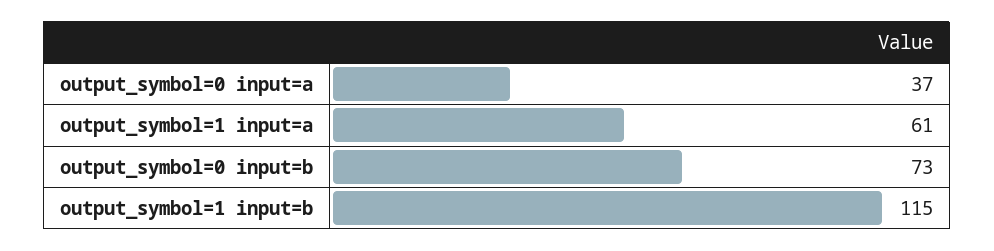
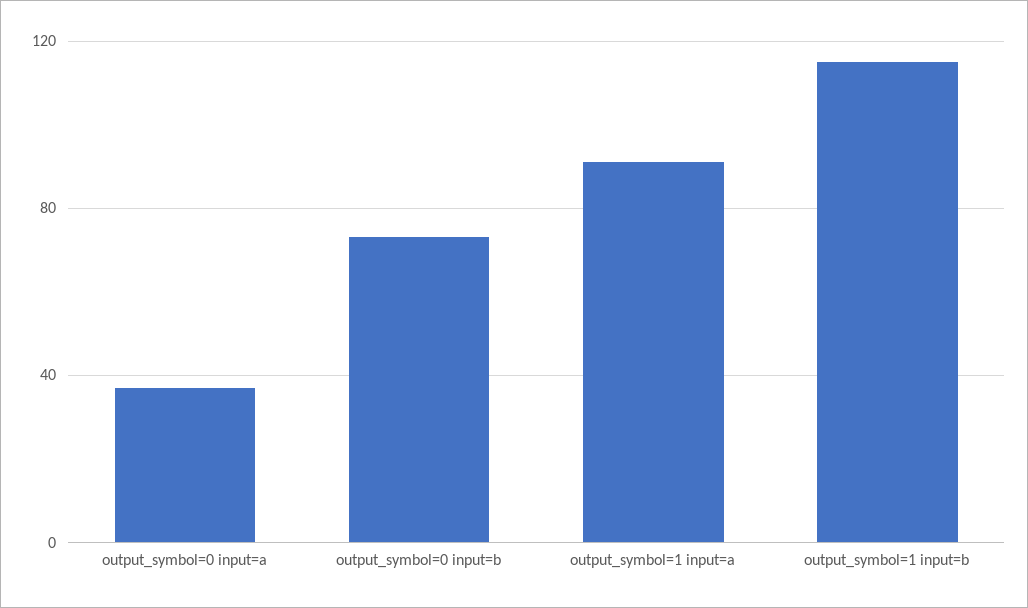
output_symbol=1 input=a: 61 -> 90

